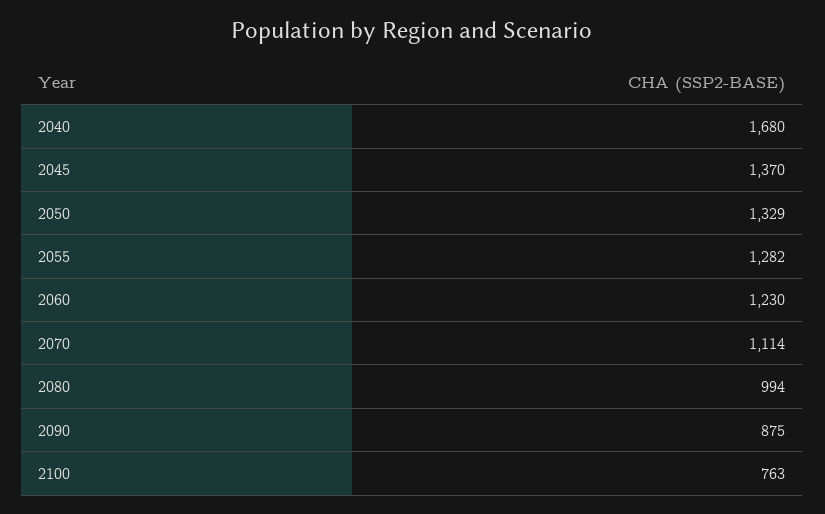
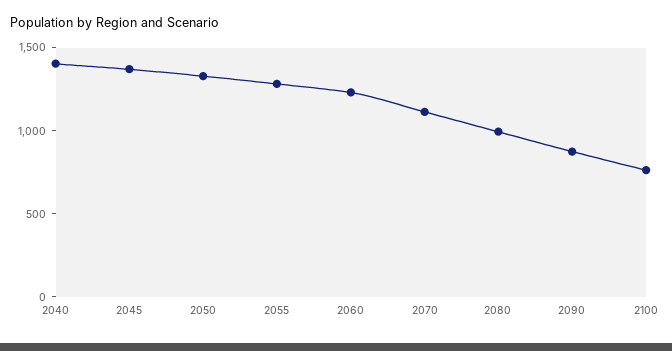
2040: 1680 -> 1400

